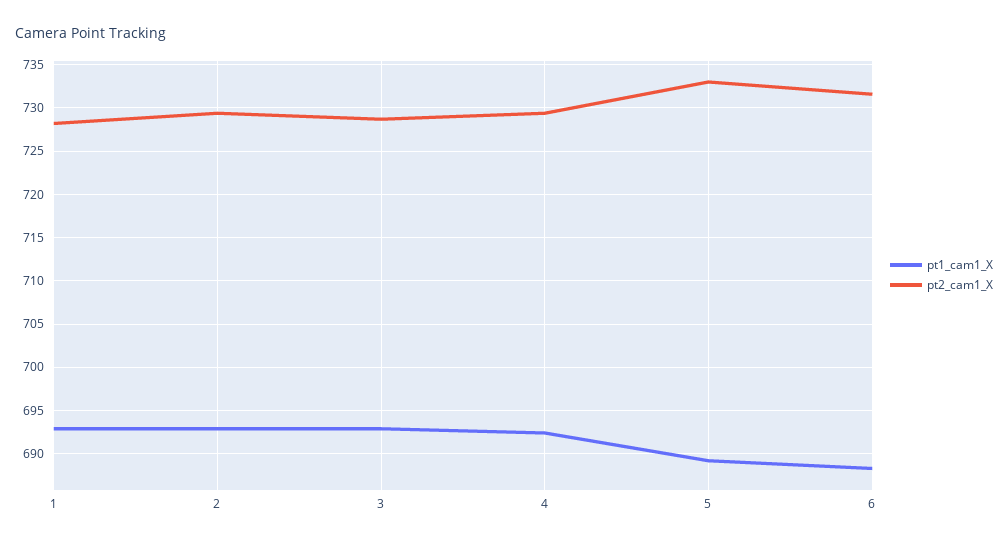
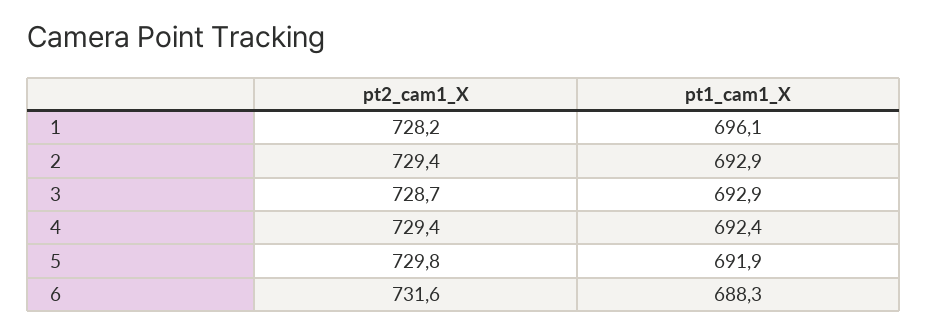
pt1_cam1_X, 1: 693 -> 696.1
pt1_cam1_X, 5: 689 -> 691.9
pt2_cam1_X, 5: 733 -> 729.8

